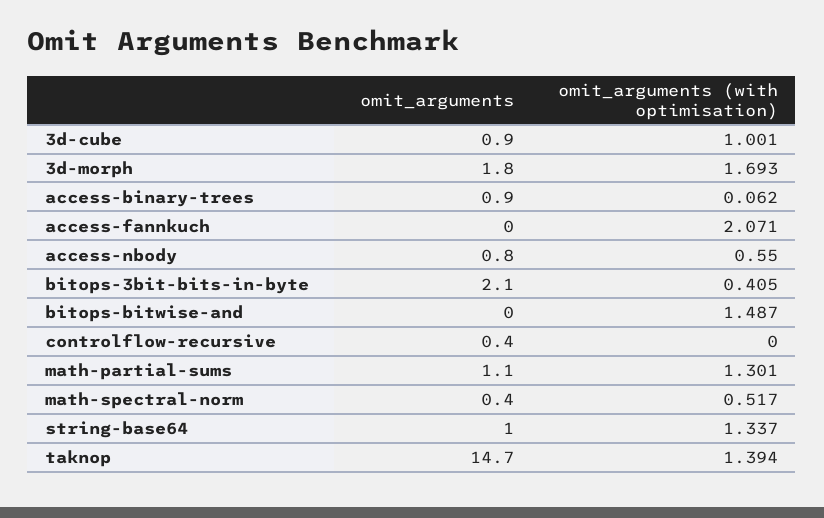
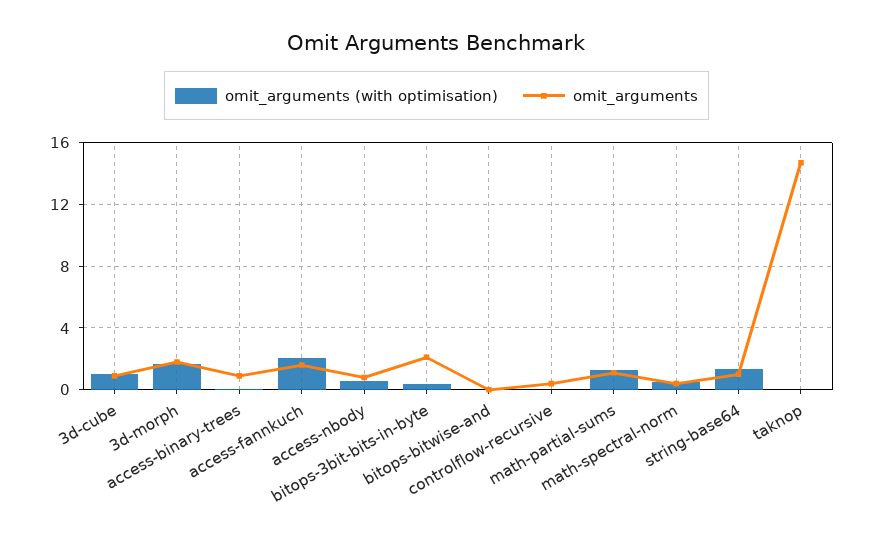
omit_arguments, access-fannkuch: 0 -> 1.5
omit_arguments (with optimisation), bitops-bitwise-and: 1.487 -> 0
omit_arguments (with optimisation), taknop: 1.394 -> 0

